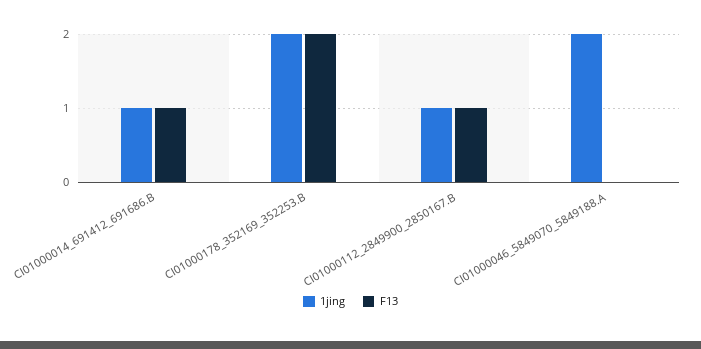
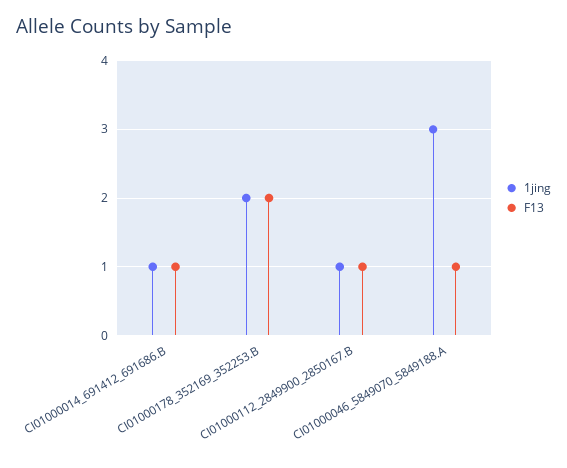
1jing, CI01000046_5849070_5849188.A: 2 -> 3
F13, CI01000046_5849070_5849188.A: 0 -> 1

